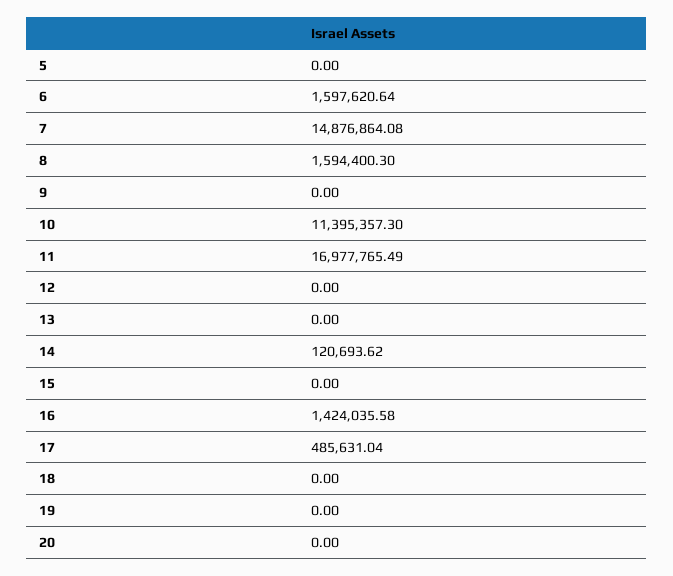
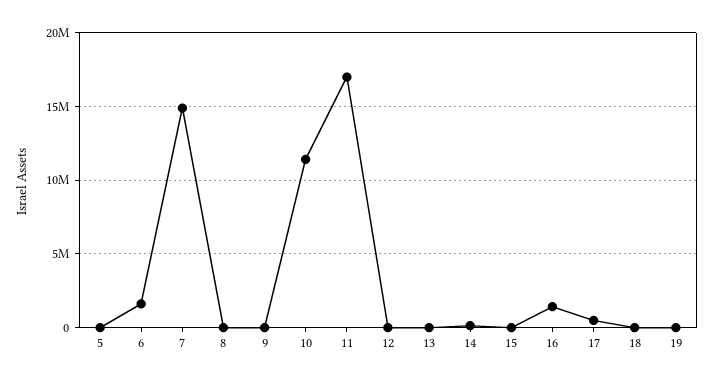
8: 1594400.3 -> 0
20: 0 -> none

